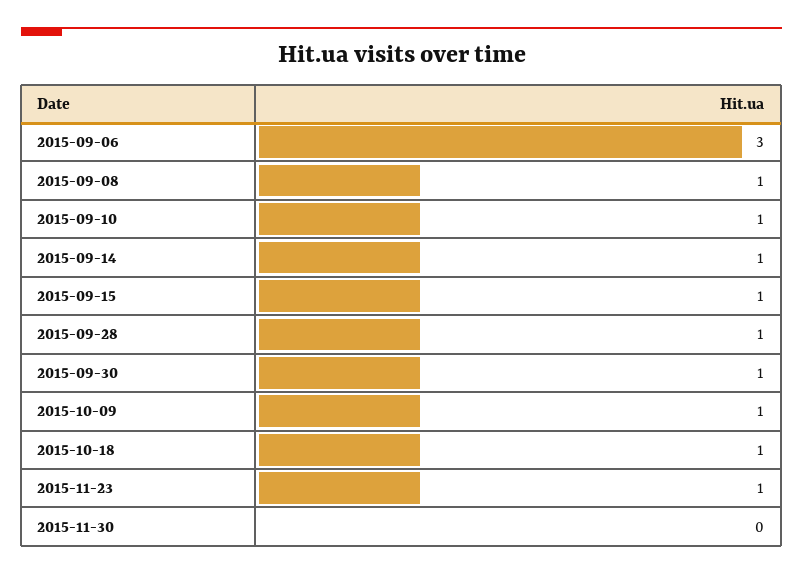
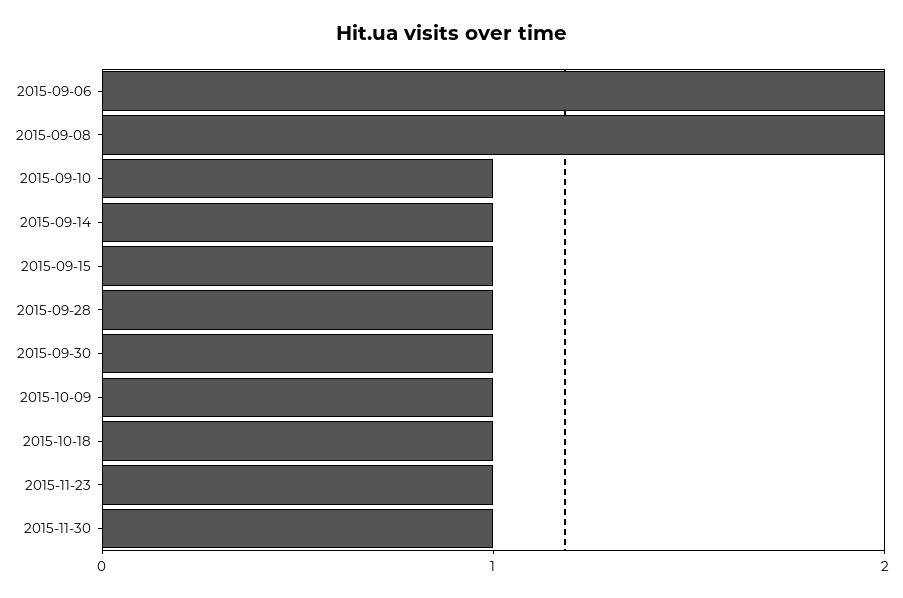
2015-09-06: 3 -> 2
2015-09-08: 1 -> 2
2015-11-30: 0 -> 1

